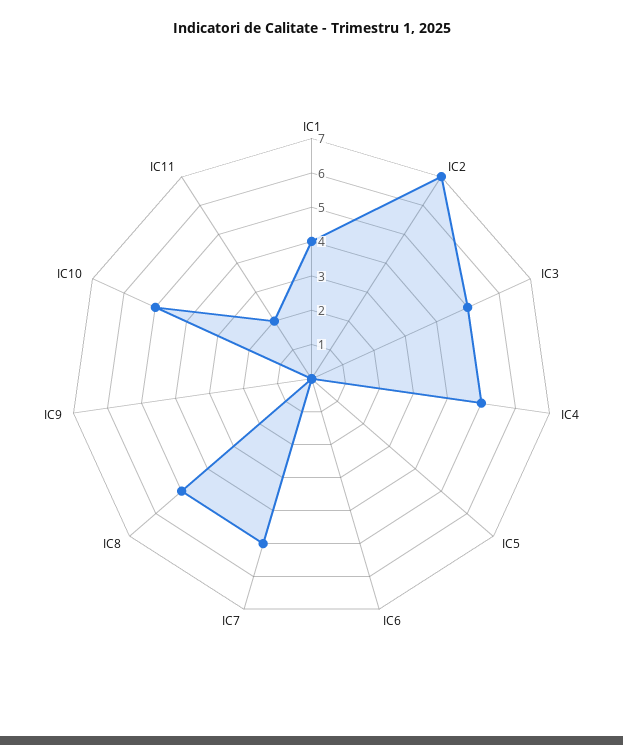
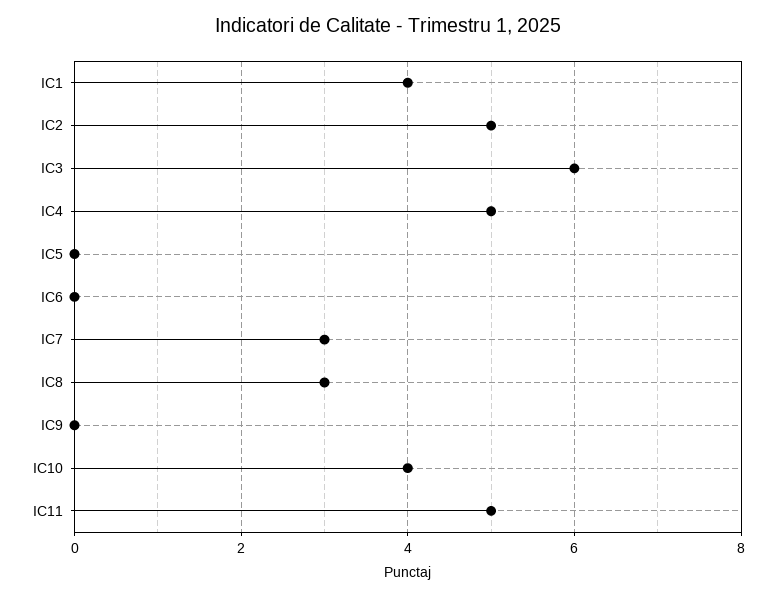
IC2: 7 -> 5
IC3: 5 -> 6
IC7: 5 -> 3
IC8: 5 -> 3
IC10: 5 -> 4
IC11: 2 -> 5

